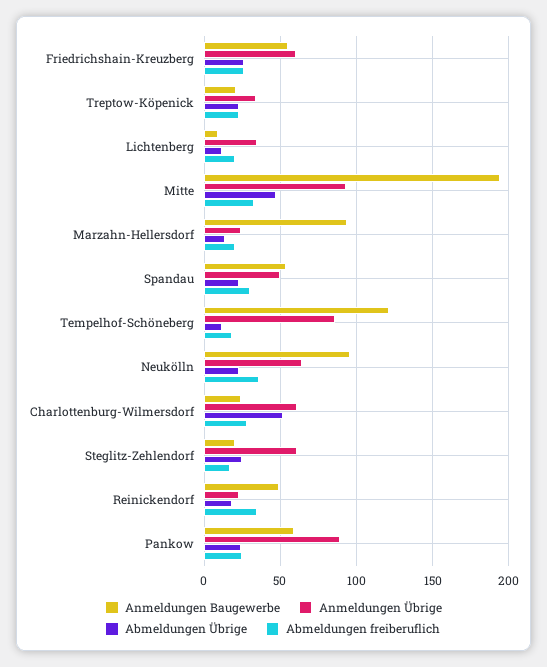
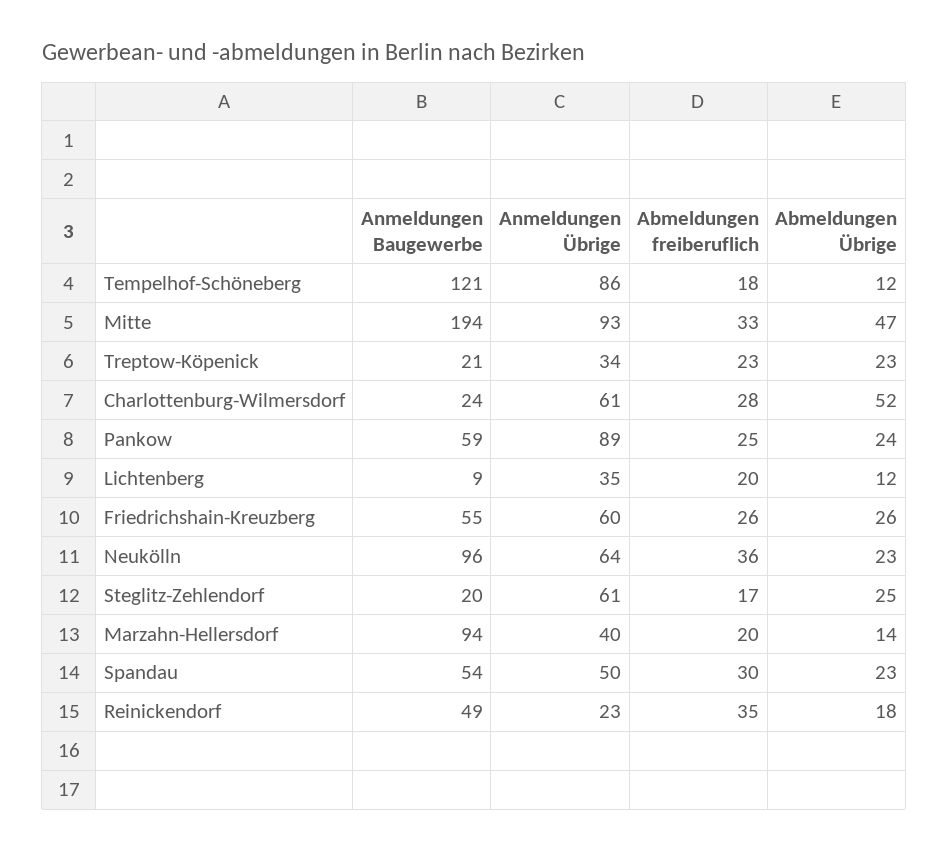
Anmeldungen Übrige, Marzahn-Hellersdorf: 25 -> 40

